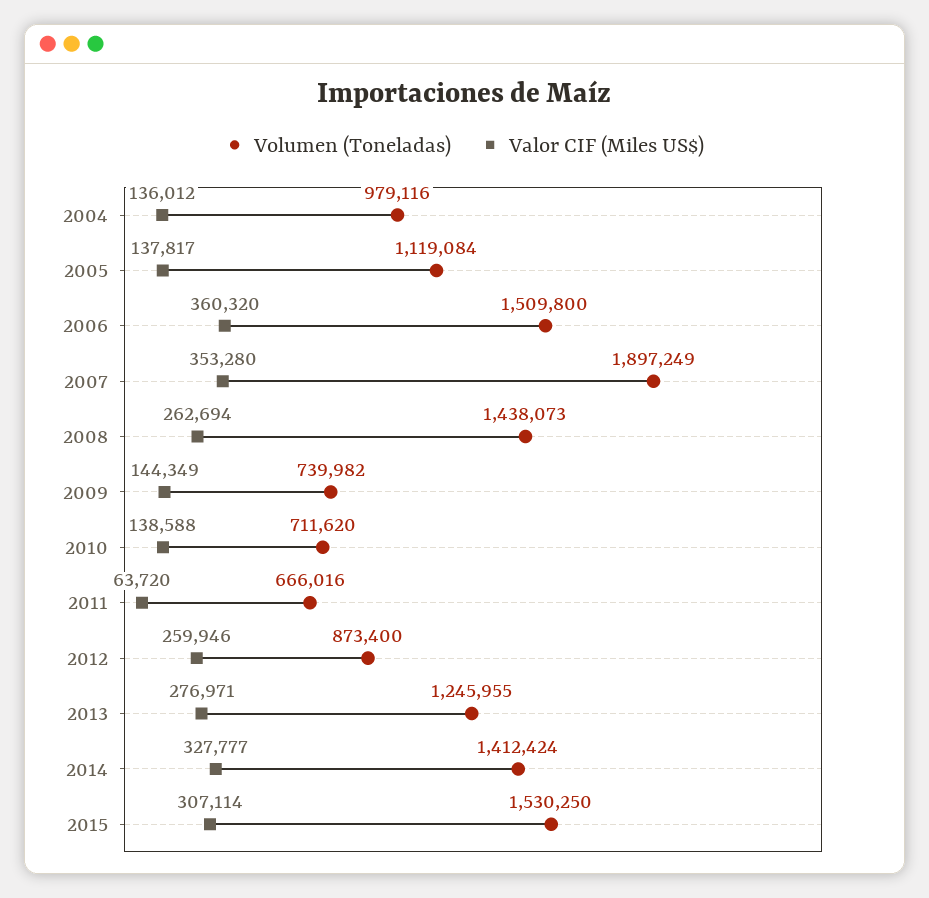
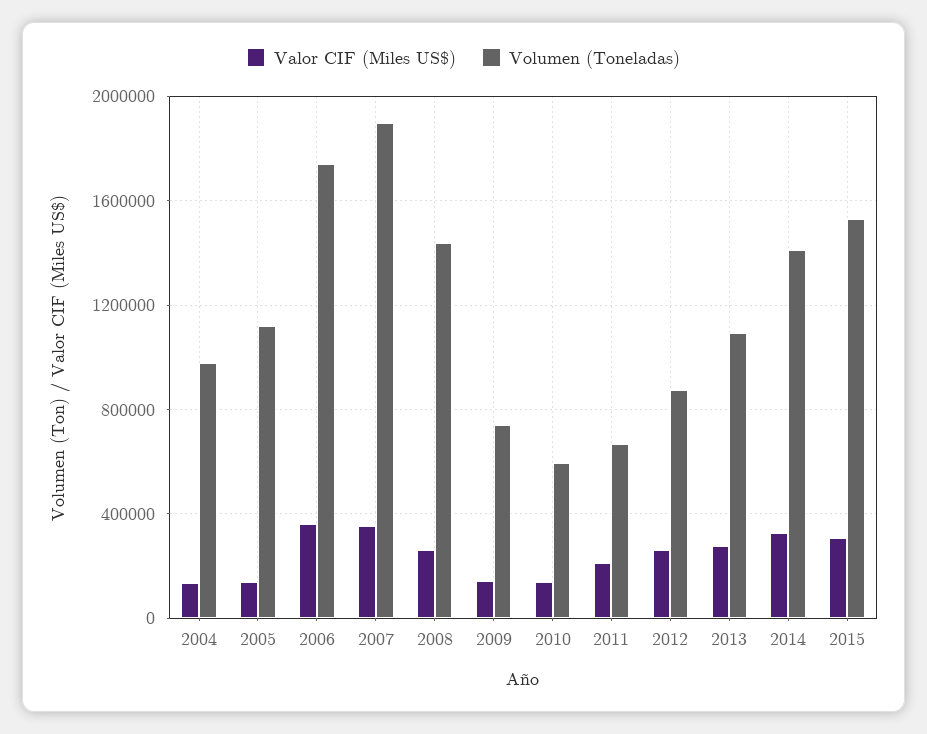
Volumen (Toneladas), 2006: 1509800 -> 1750000
Volumen (Toneladas), 2010: 711620 -> 600000
Valor CIF (Miles US$), 2011: 63720 -> 200000
Volumen (Toneladas), 2013: 1245955 -> 1100000

